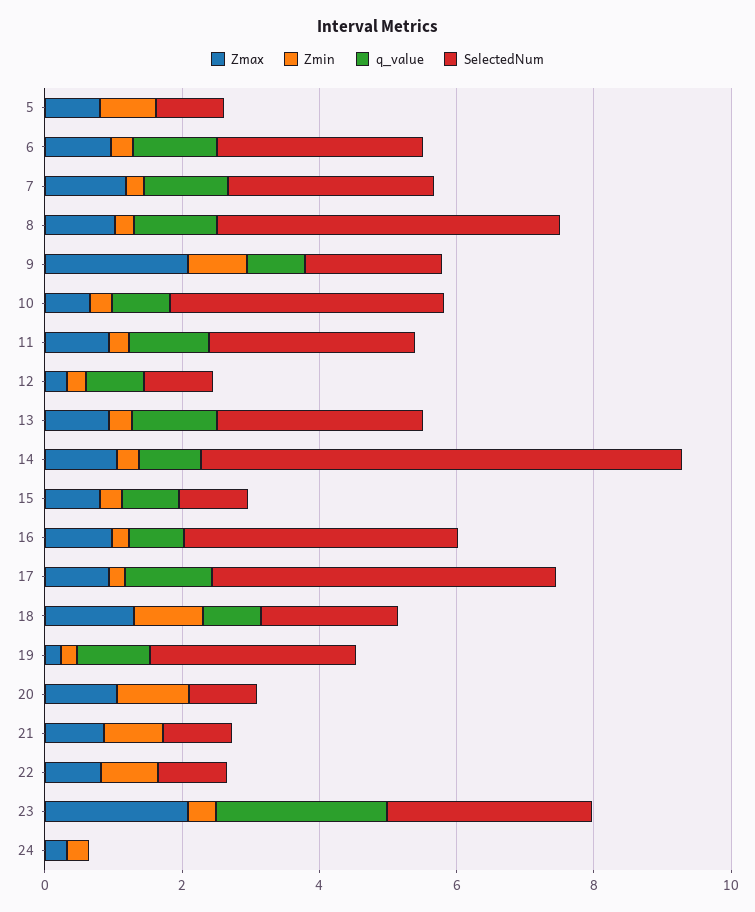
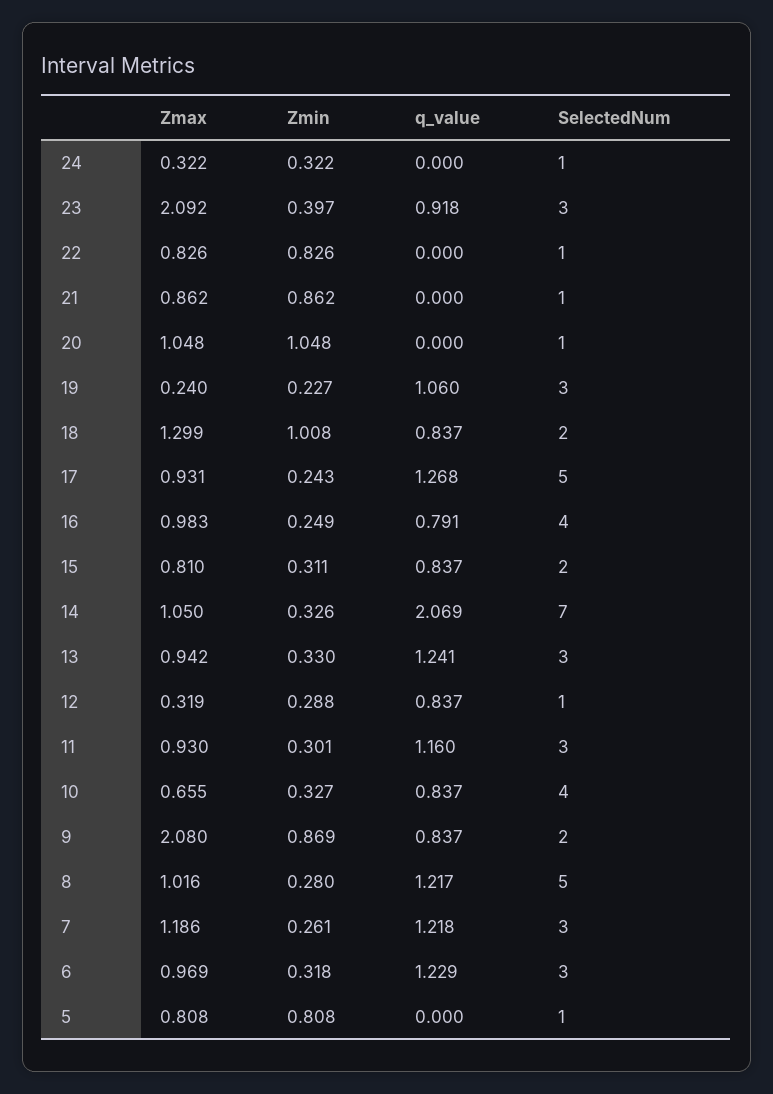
q_value, 14: 1 -> 2.069
SelectedNum, 15: 1 -> 2
q_value, 23: 2.5 -> 0.918
SelectedNum, 24: 0 -> 1

